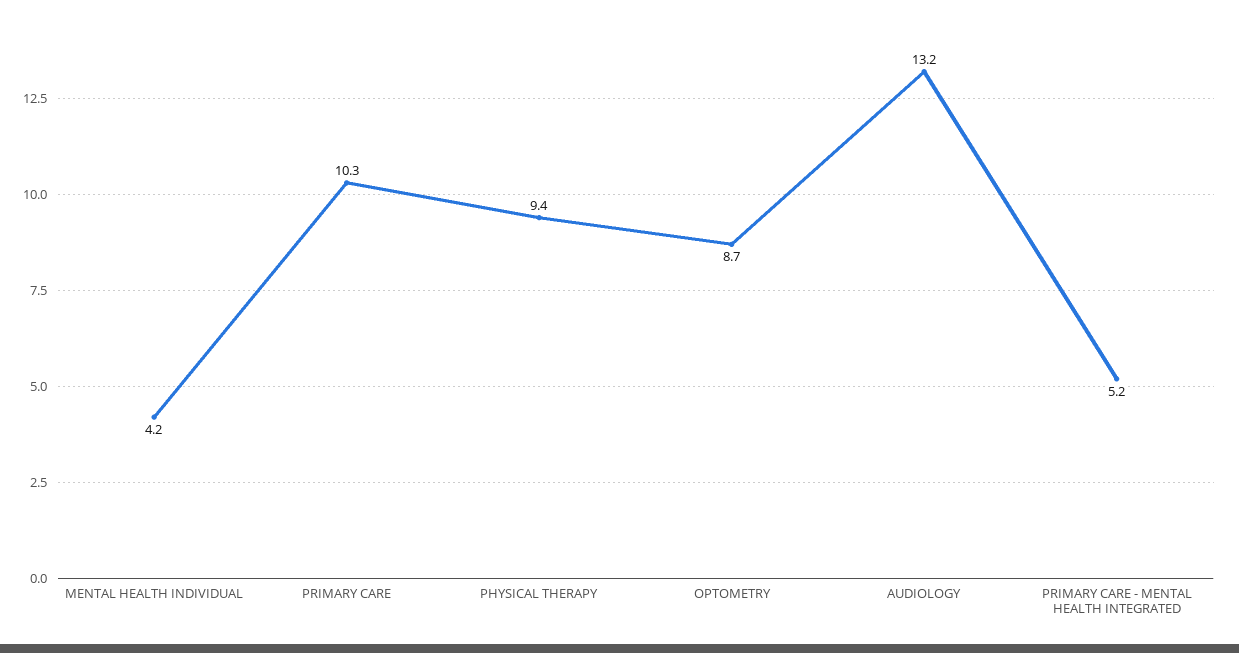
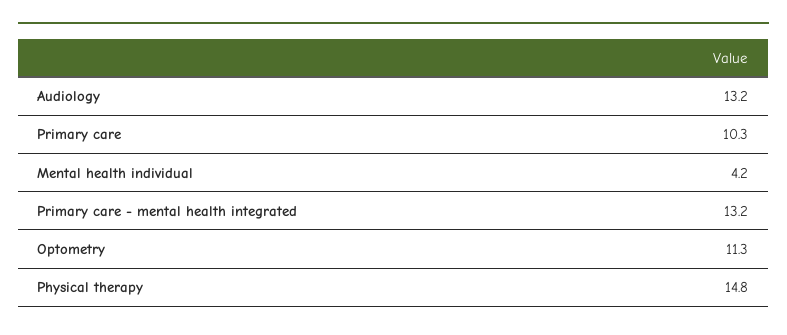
PHYSICAL THERAPY: 9.4 -> 14.8
OPTOMETRY: 8.7 -> 11.3
PRIMARY CARE - MENTAL HEALTH INTEGRATED: 5.2 -> 13.2

